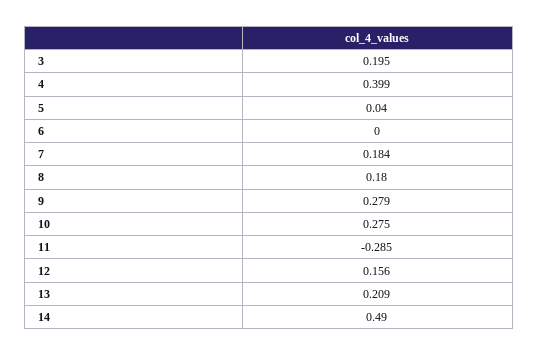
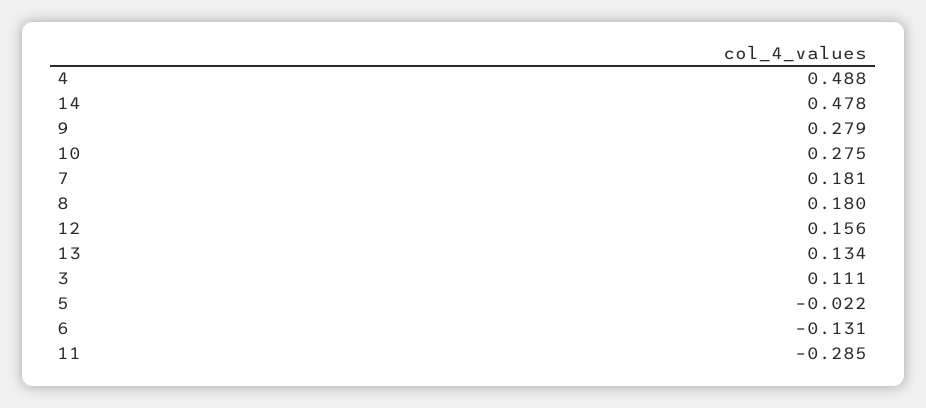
3: 0.195 -> 0.111
4: 0.399 -> 0.488
5: 0.04 -> -0.022
6: 0 -> -0.131
7: 0.184 -> 0.181
13: 0.209 -> 0.134
14: 0.49 -> 0.478

